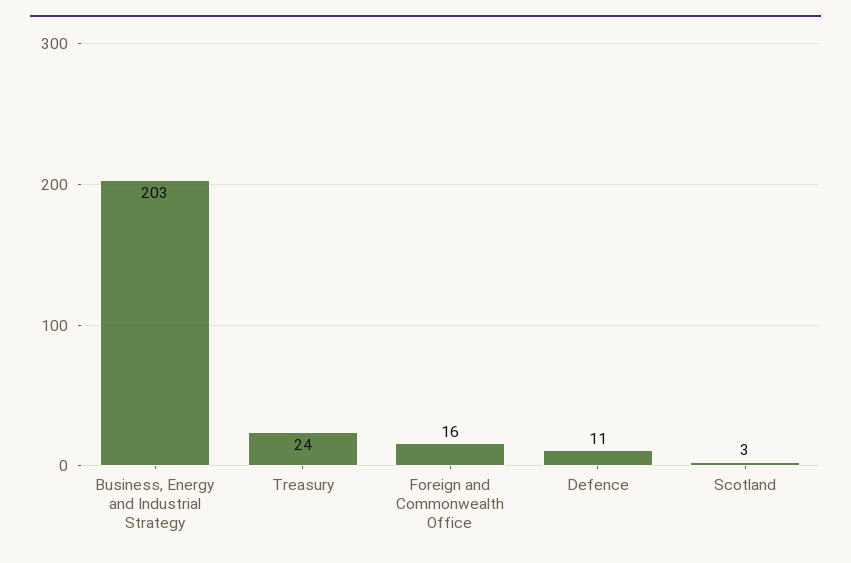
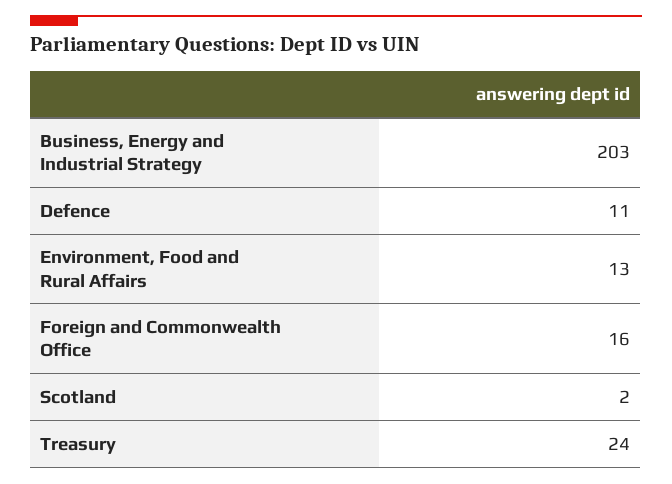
Scotland: 3 -> 2
Environment, Food and Rural Affairs: none -> 13

